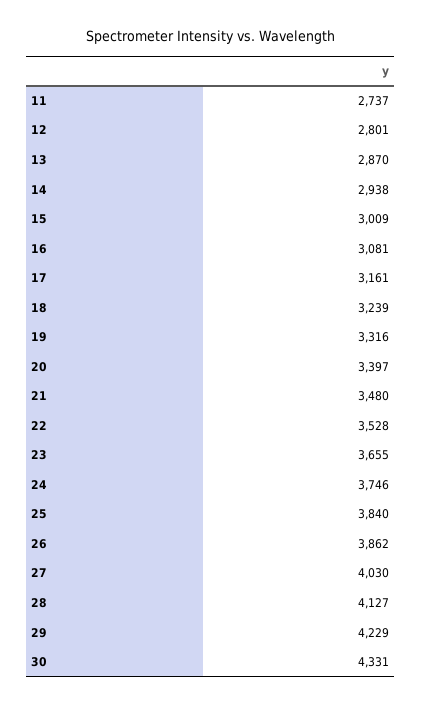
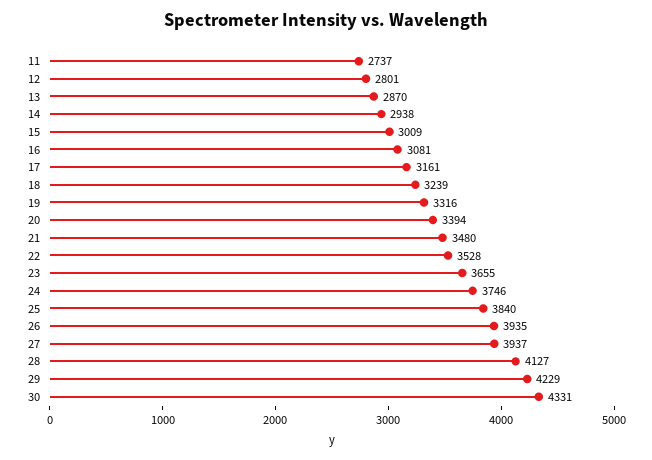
20: 3397 -> 3394
26: 3862 -> 3935
27: 4030 -> 3937

